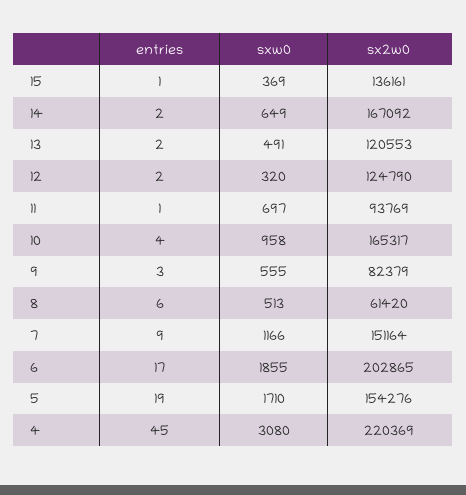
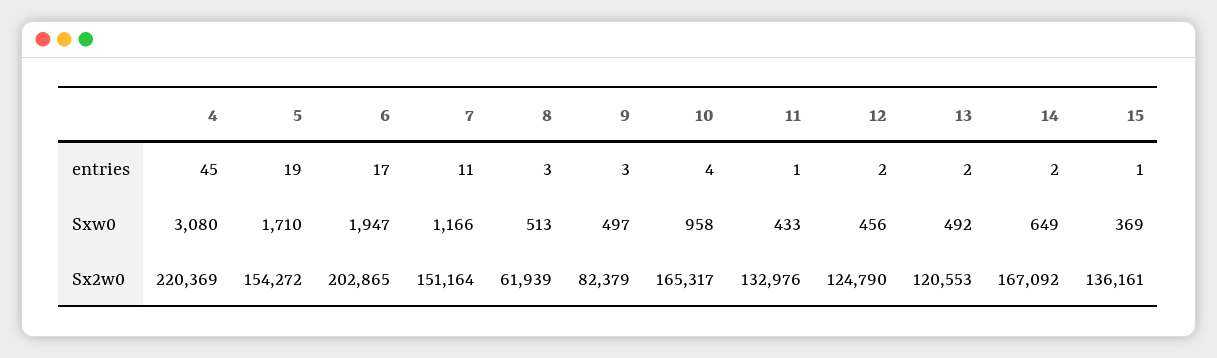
sxw0, 13: 491 -> 492
sxw0, 12: 320 -> 456
sxw0, 11: 697 -> 433
sx2w0, 11: 93769 -> 132976
sxw0, 9: 555 -> 497
entries, 8: 6 -> 3
sx2w0, 8: 61420 -> 61939
entries, 7: 9 -> 11
sxw0, 6: 1855 -> 1947
sx2w0, 5: 154276 -> 154272

